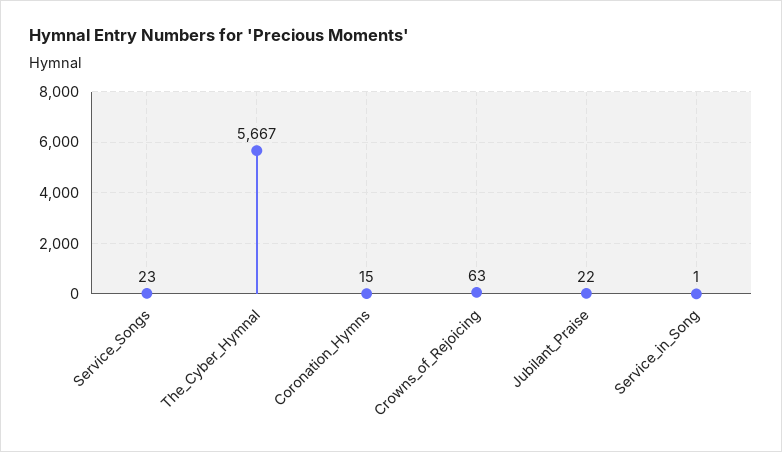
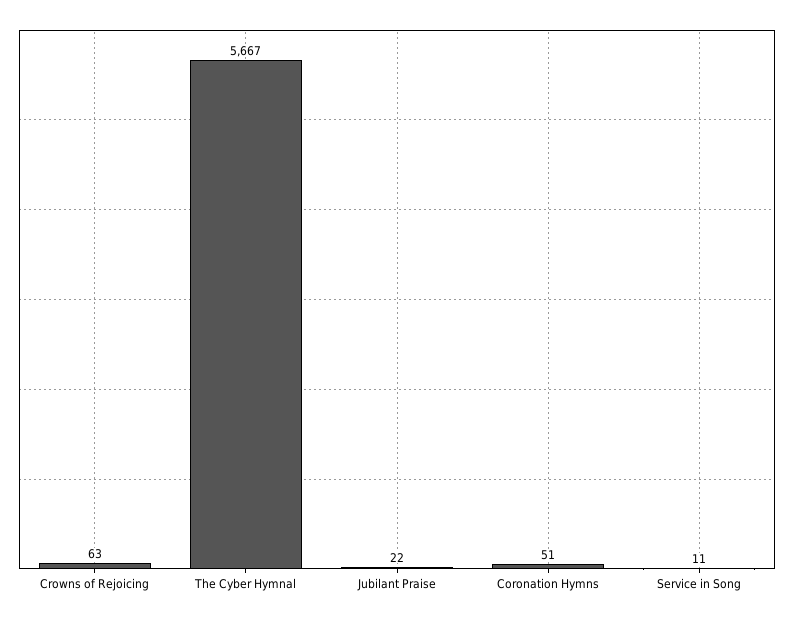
Service_Songs: 23 -> none
Coronation_Hymns: 15 -> 51
Service_in_Song: 1 -> 11

